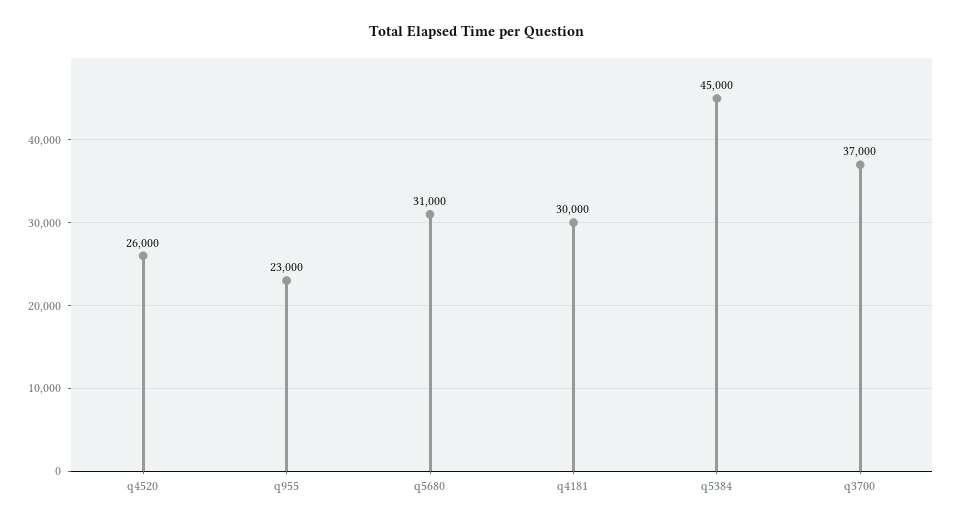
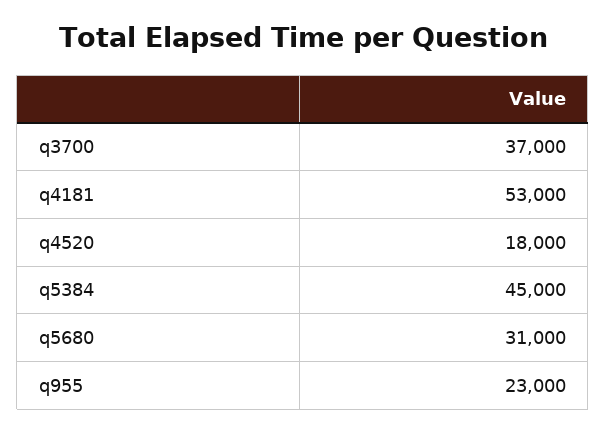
q4520: 26000 -> 18000
q4181: 30000 -> 53000

